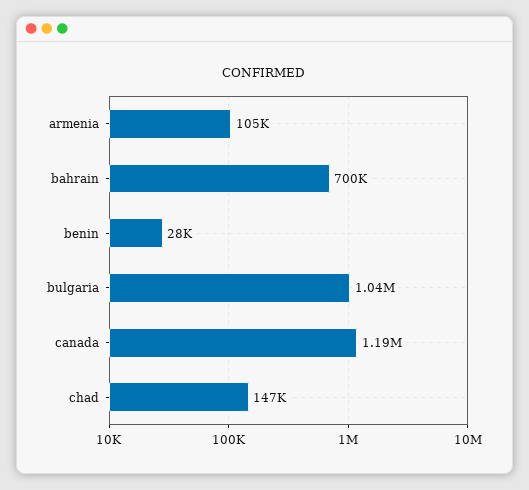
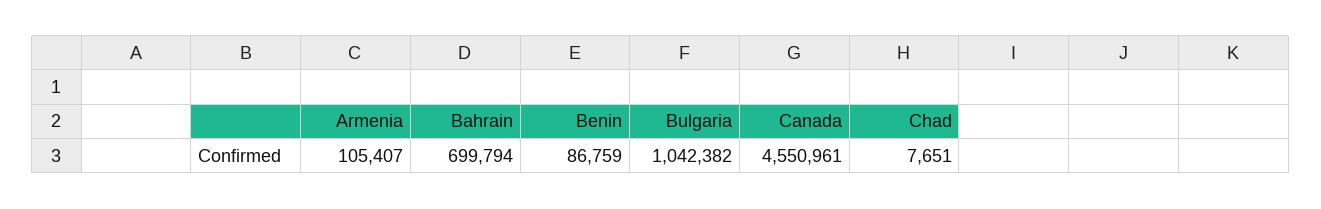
benin: 28000 -> 86759
canada: 1190000 -> 4550961
chad: 147000 -> 7651

